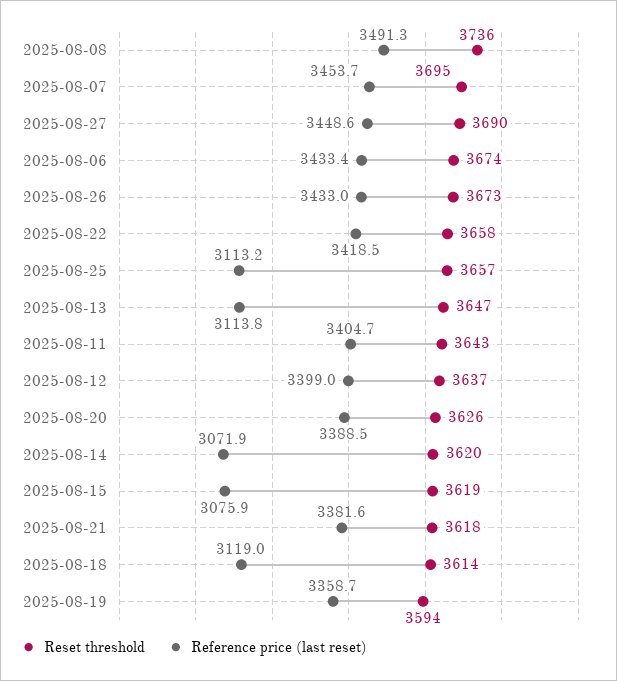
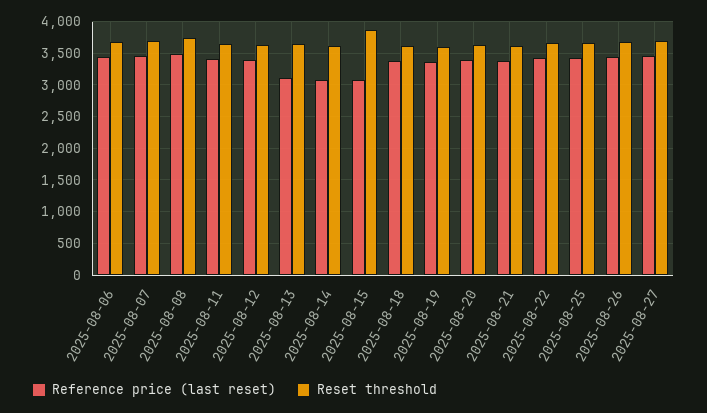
Reference price (last reset), 2025-08-25: 3113.2 -> 3400
Reset threshold, 2025-08-15: 3619 -> 3900
Reference price (last reset), 2025-08-18: 3119 -> 3400

